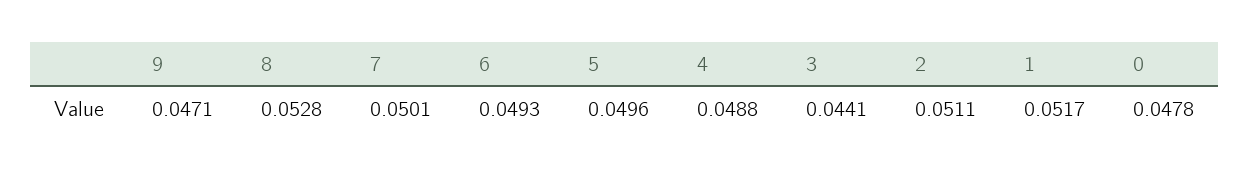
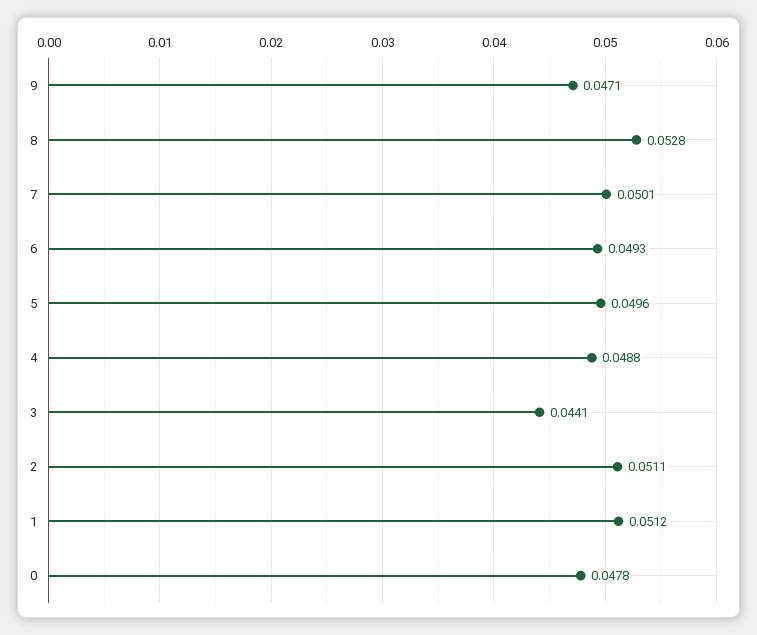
1: 0.0517 -> 0.0512

